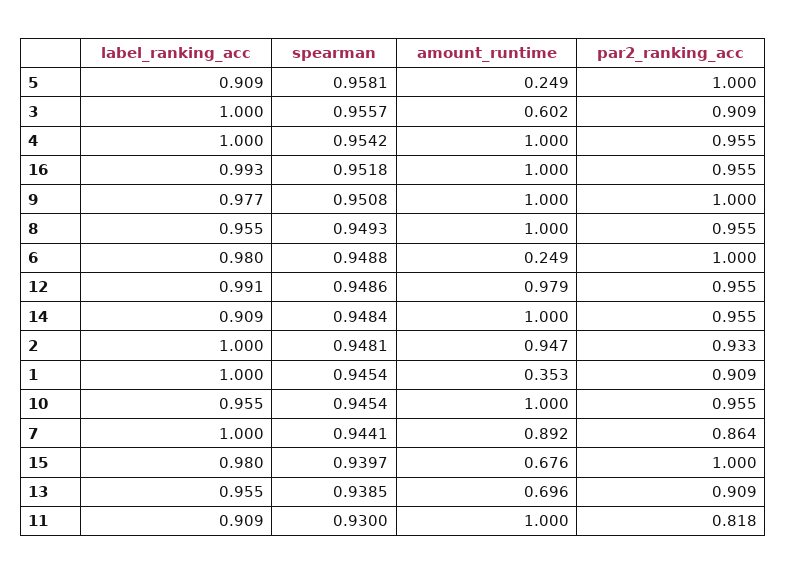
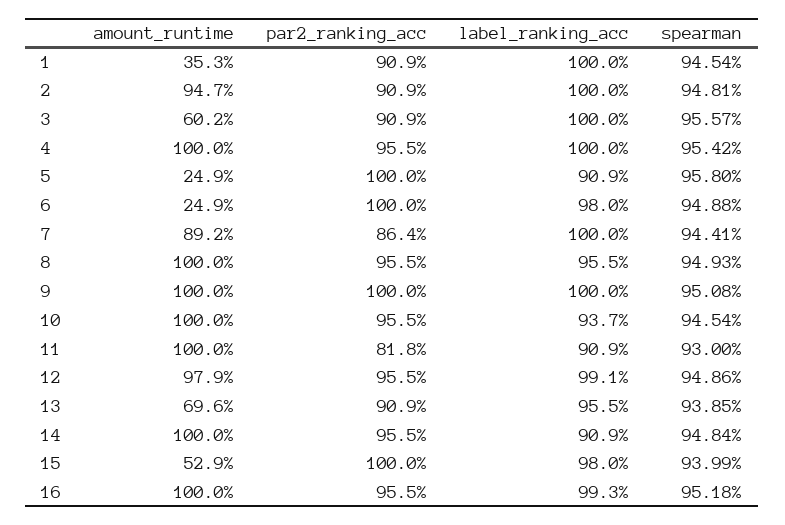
spearman, 5: 0.9581 -> 0.958
label_ranking_acc, 9: 0.977 -> 1
par2_ranking_acc, 2: 0.933 -> 0.909
label_ranking_acc, 10: 0.955 -> 0.937
spearman, 15: 0.9397 -> 0.9399
amount_runtime, 15: 0.676 -> 0.529

